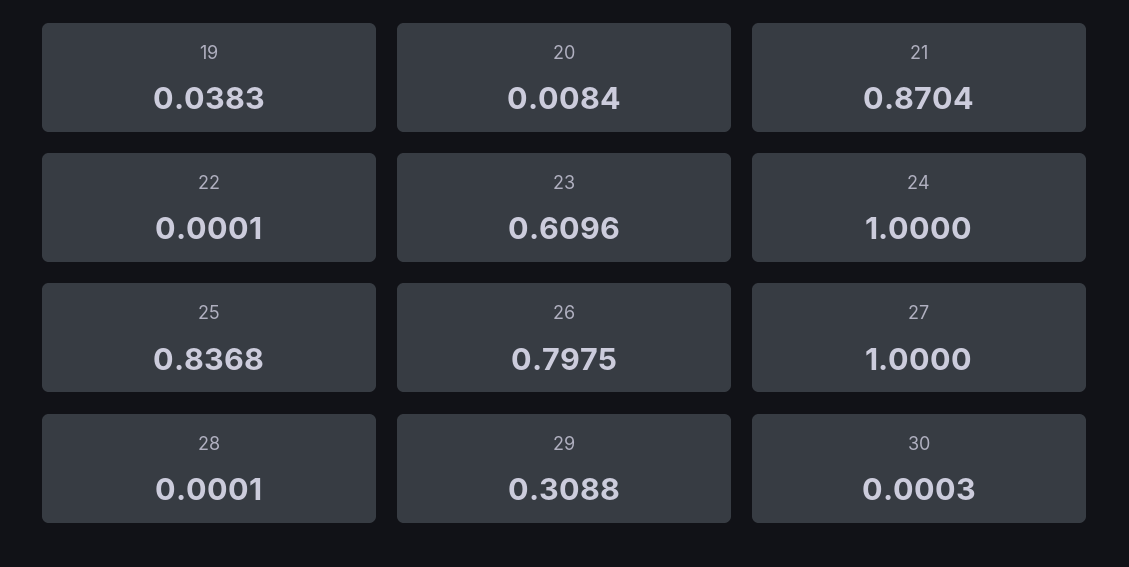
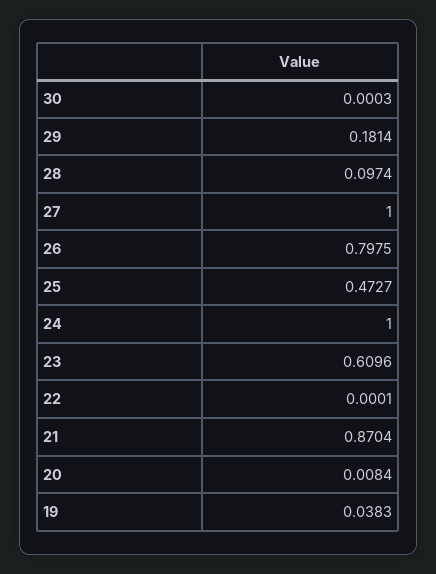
25: 0.8368 -> 0.4727
28: 0.0001 -> 0.0974
29: 0.3088 -> 0.1814

